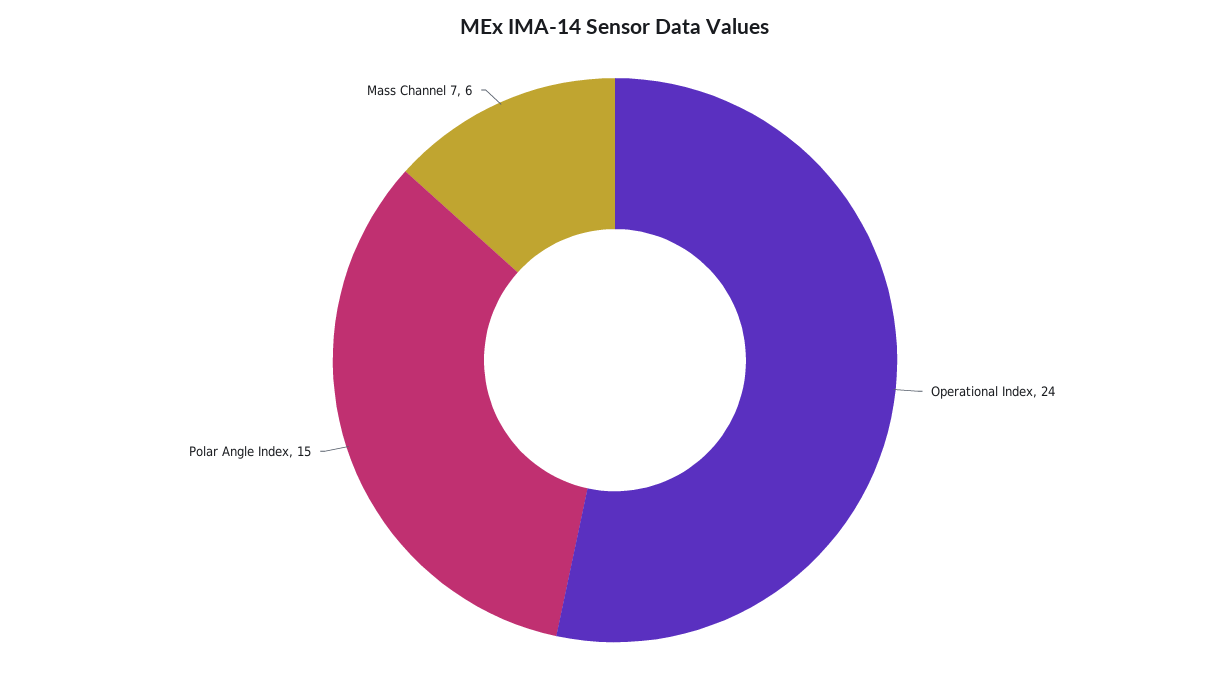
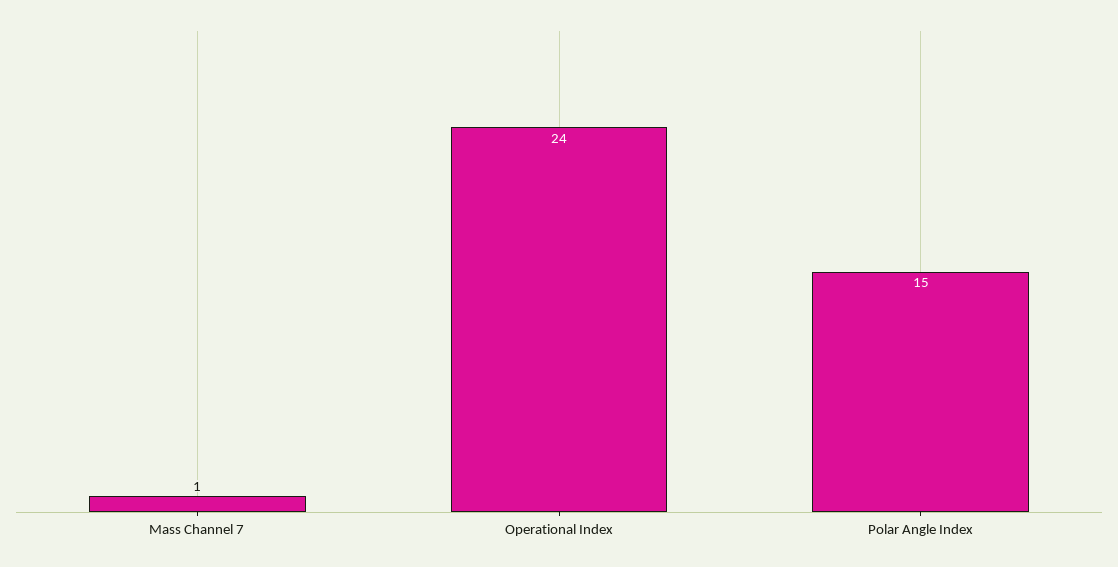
Mass Channel 7: 6 -> 1

